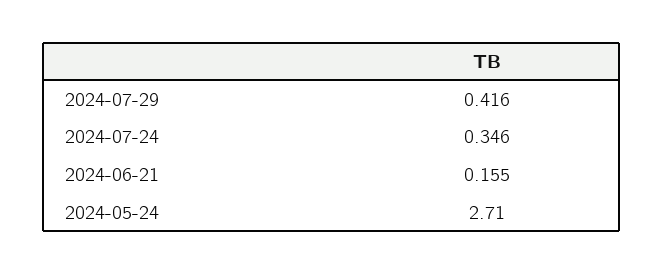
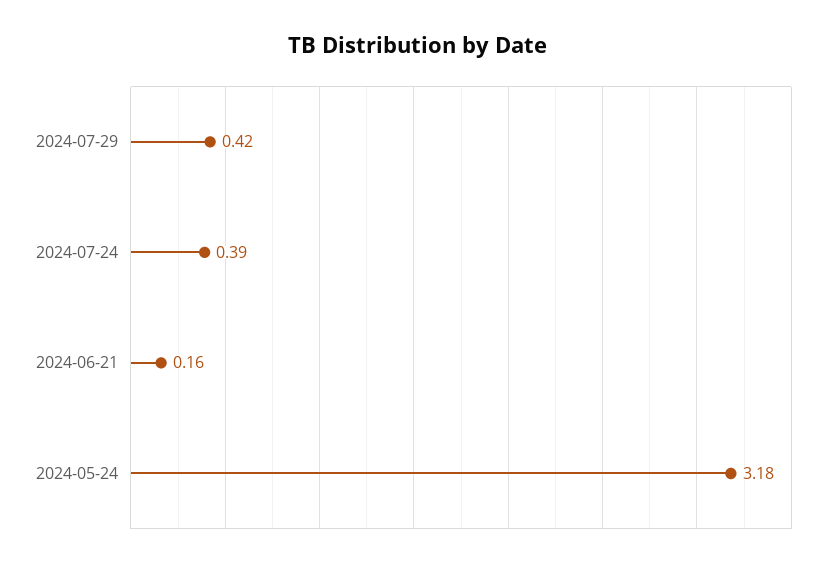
2024-07-24: 0.346 -> 0.39
2024-05-24: 2.71 -> 3.18

